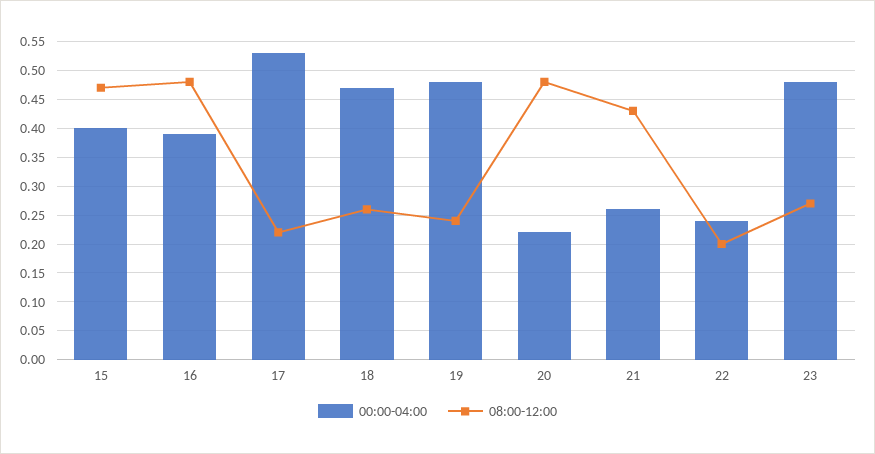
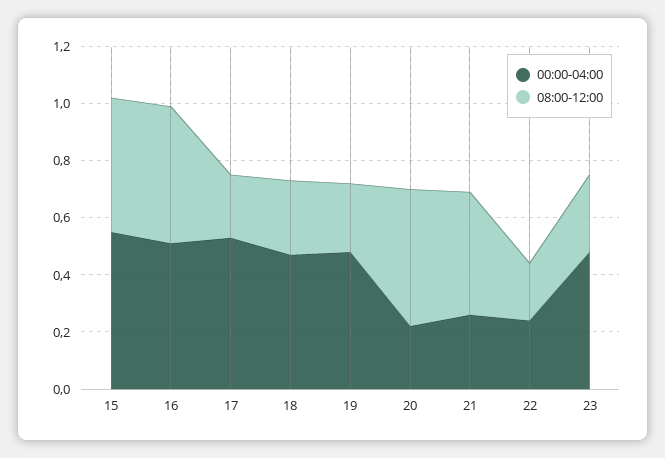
00:00-04:00, 15: 0.4 -> 0.55
00:00-04:00, 16: 0.4 -> 0.5

